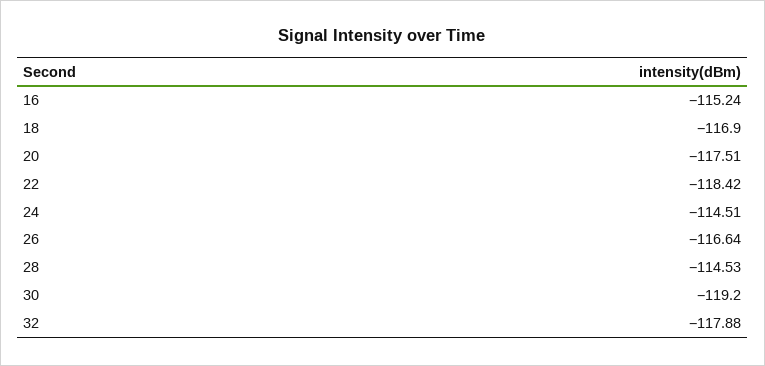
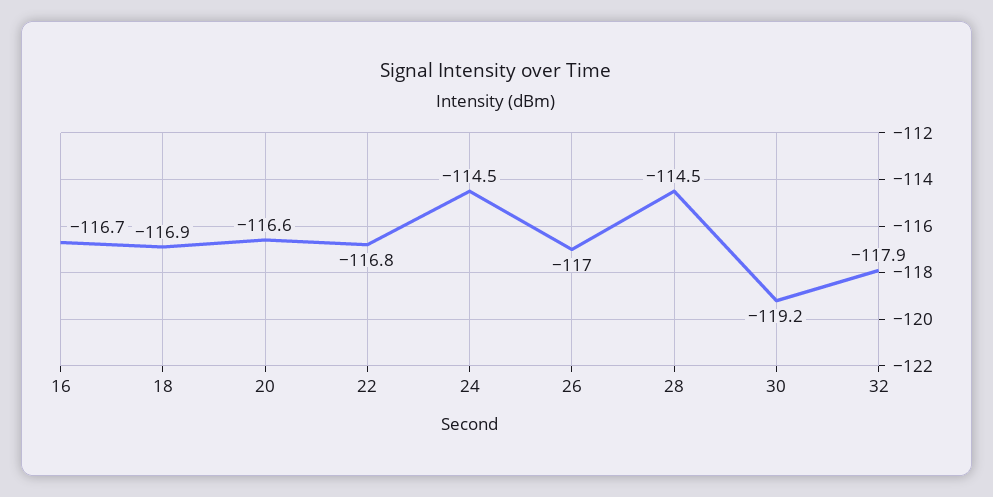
16: -115.24 -> -116.7
20: -117.51 -> -116.6
22: -118.42 -> -116.8
26: -116.64 -> -117

